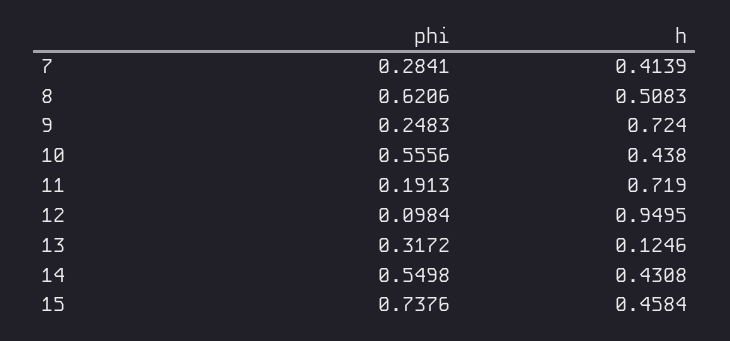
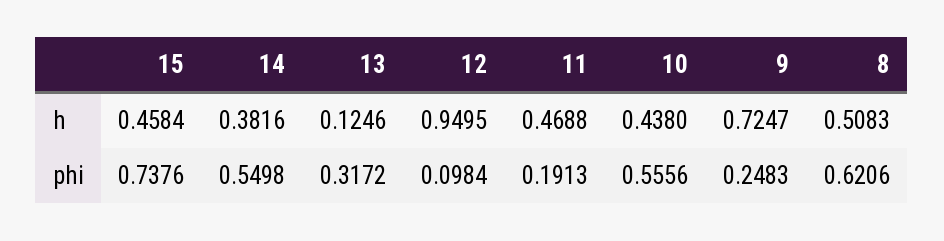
phi, 7: 0.2841 -> none
h, 7: 0.4139 -> none
h, 9: 0.724 -> 0.7247
h, 11: 0.719 -> 0.4688
h, 14: 0.4308 -> 0.3816

